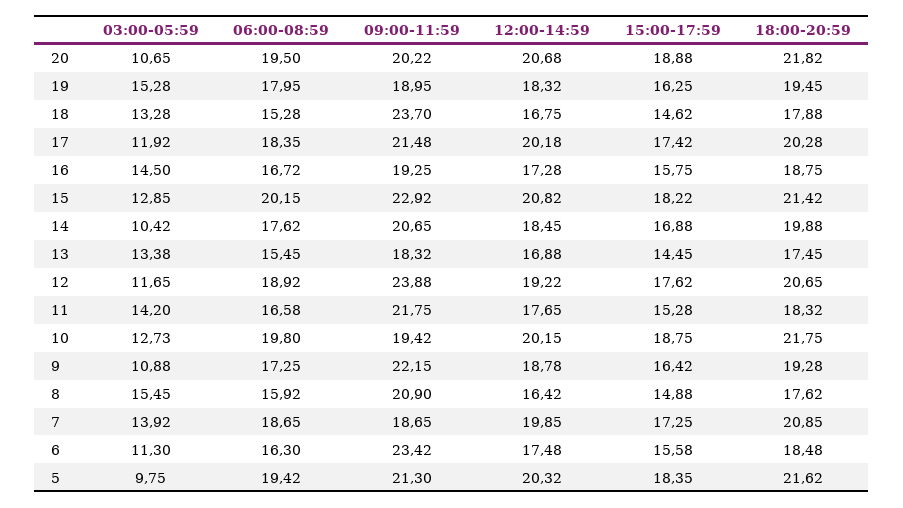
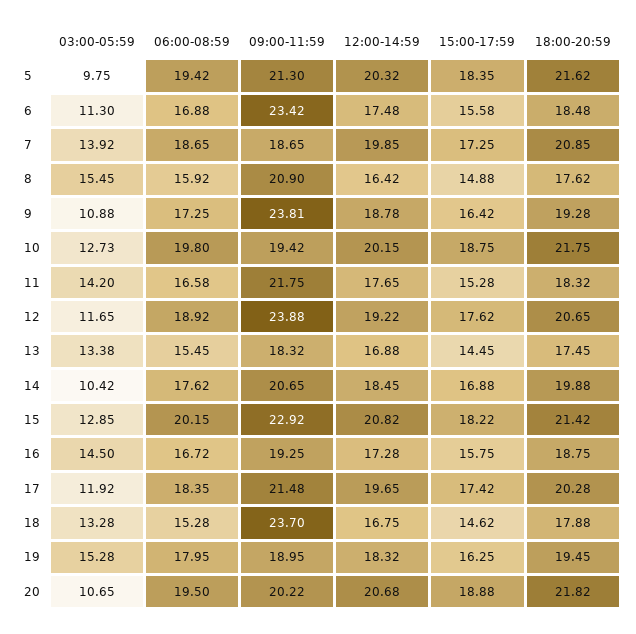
12:00-14:59, 17: 20.18 -> 19.65
09:00-11:59, 9: 22.15 -> 23.81
06:00-08:59, 6: 16.3 -> 16.88

